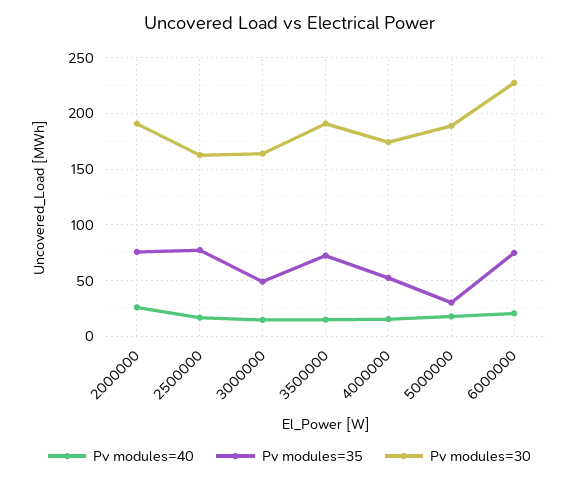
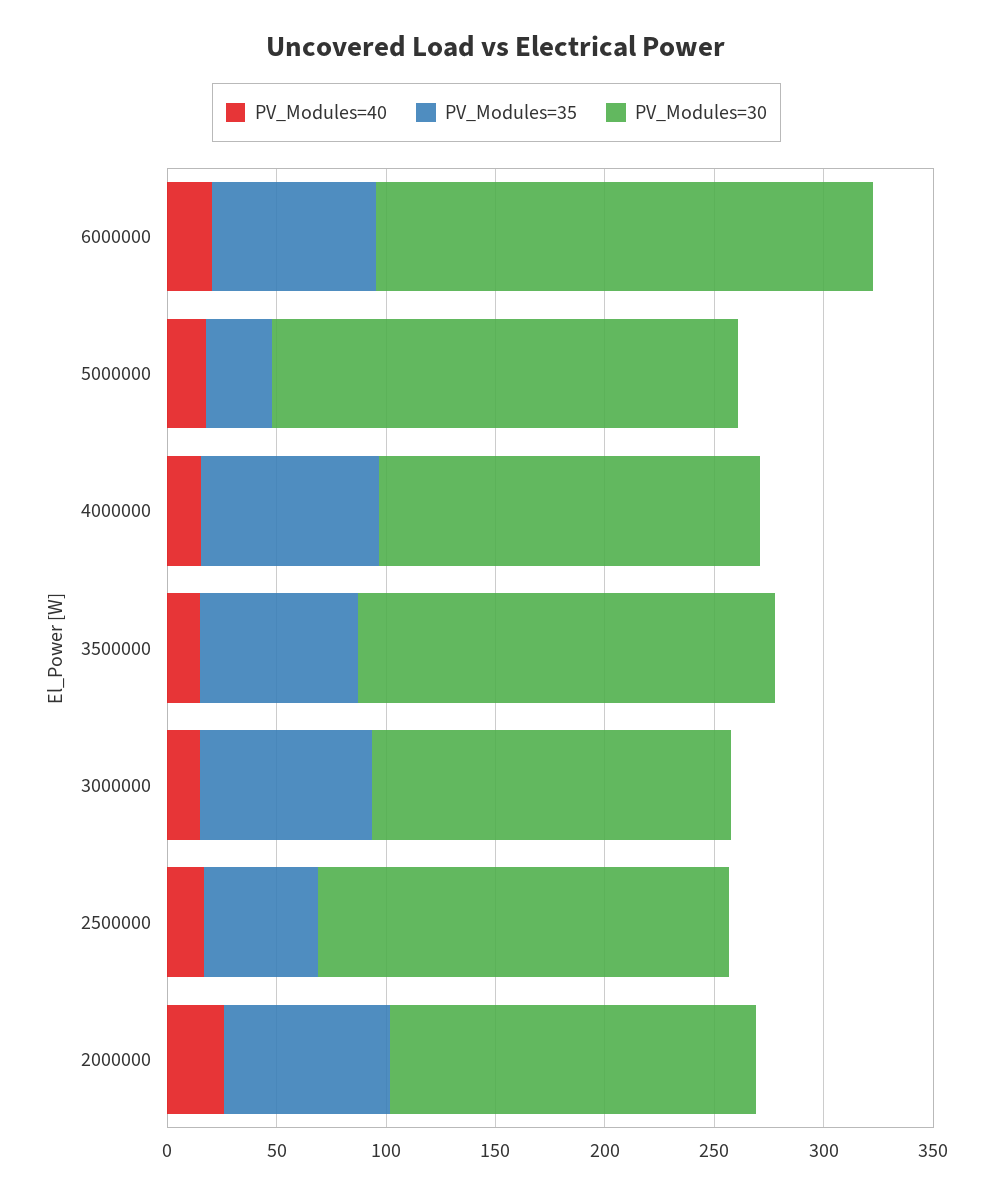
Pv modules=30, 2000000: 190 -> 170
Pv modules=35, 2500000: 80 -> 50
Pv modules=30, 2500000: 160 -> 190
Pv modules=35, 3000000: 50 -> 80
Pv modules=35, 4000000: 50 -> 80
Pv modules=30, 5000000: 190 -> 210

